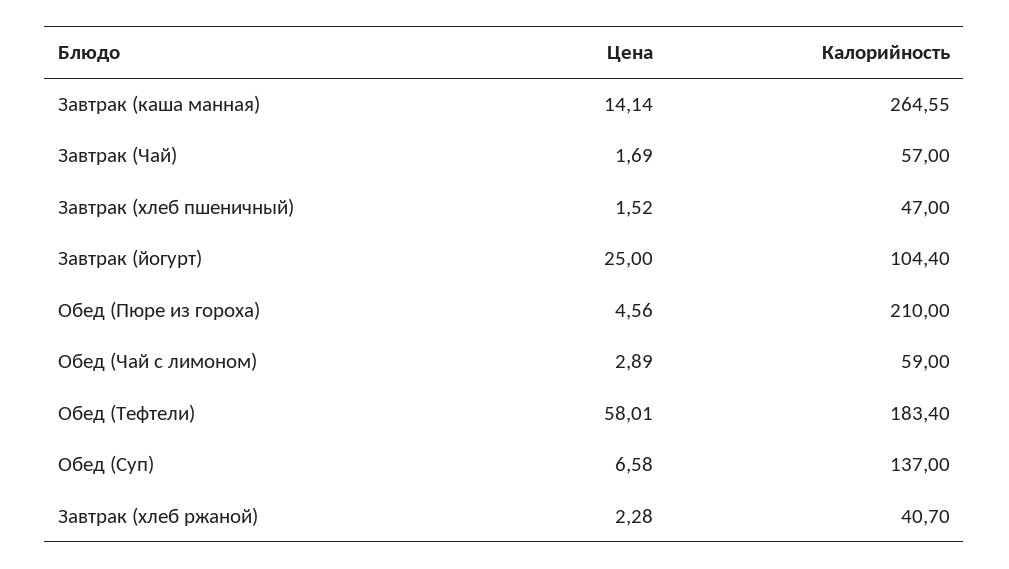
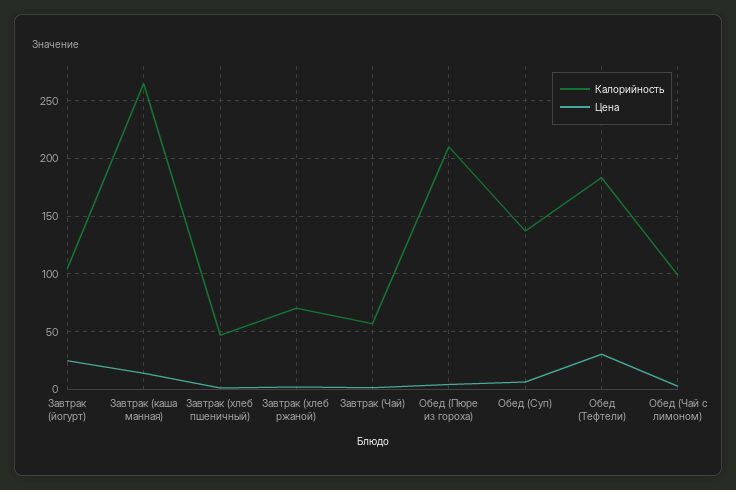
Калорийность, Обед (Чай с лимоном): 59 -> 100
Цена, Обед (Тефтели): 58.01 -> 30
Калорийность, Завтрак (хлеб ржаной): 40.7 -> 70

